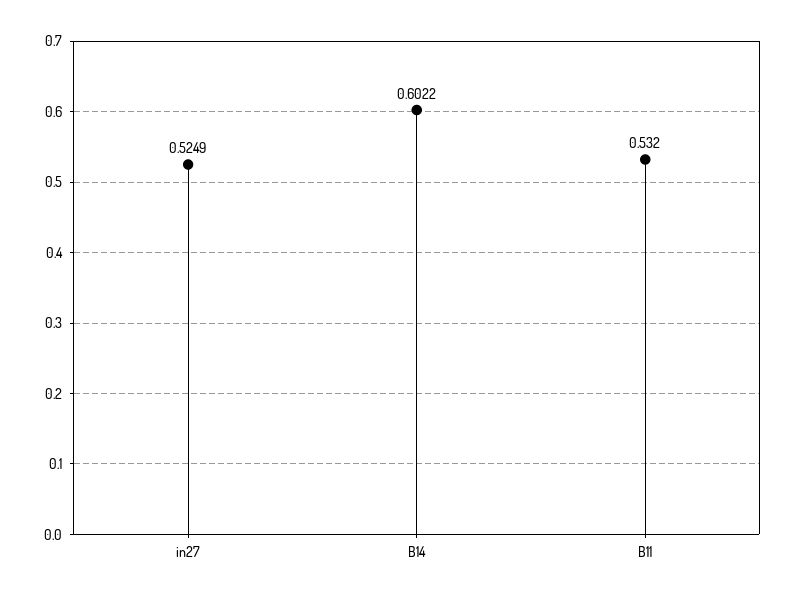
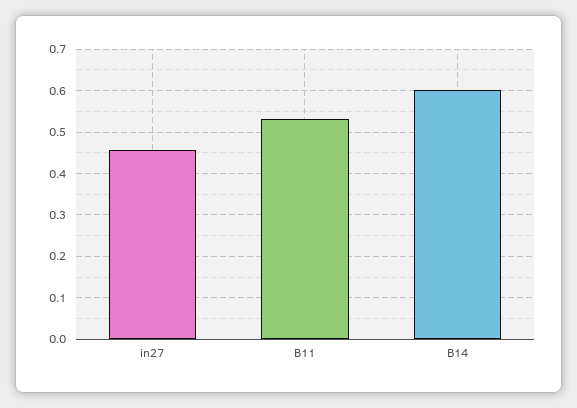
in27: 0.5249 -> 0.46

